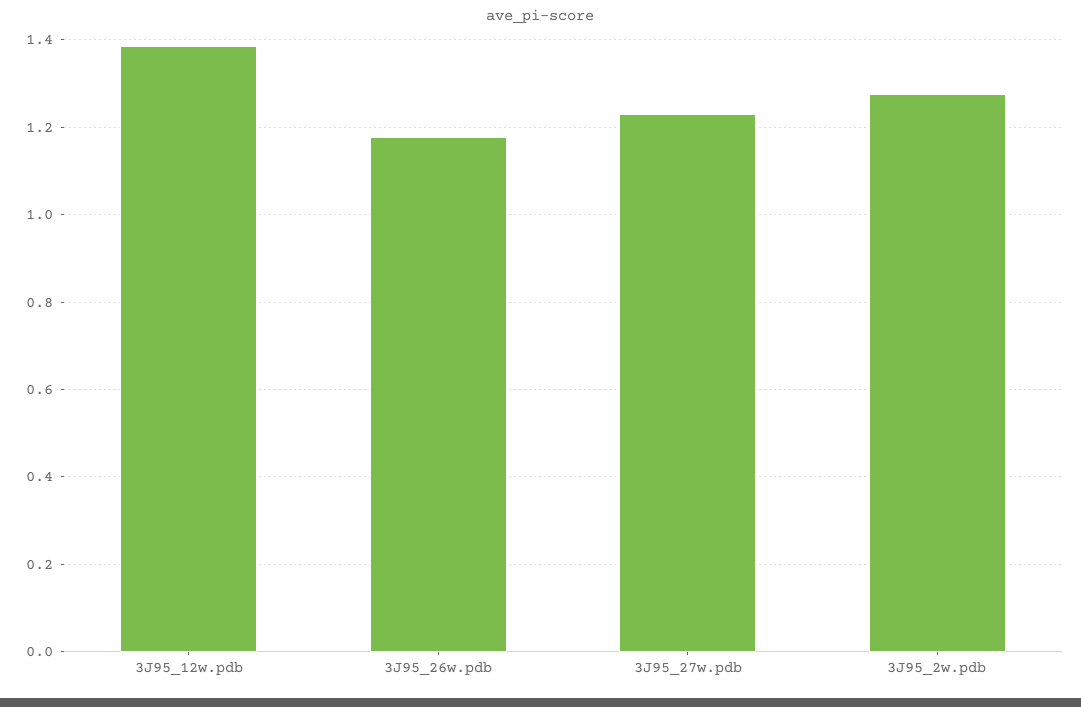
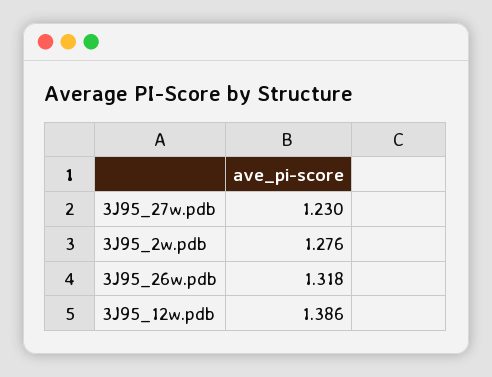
3J95_26w.pdb: 1.18 -> 1.318

